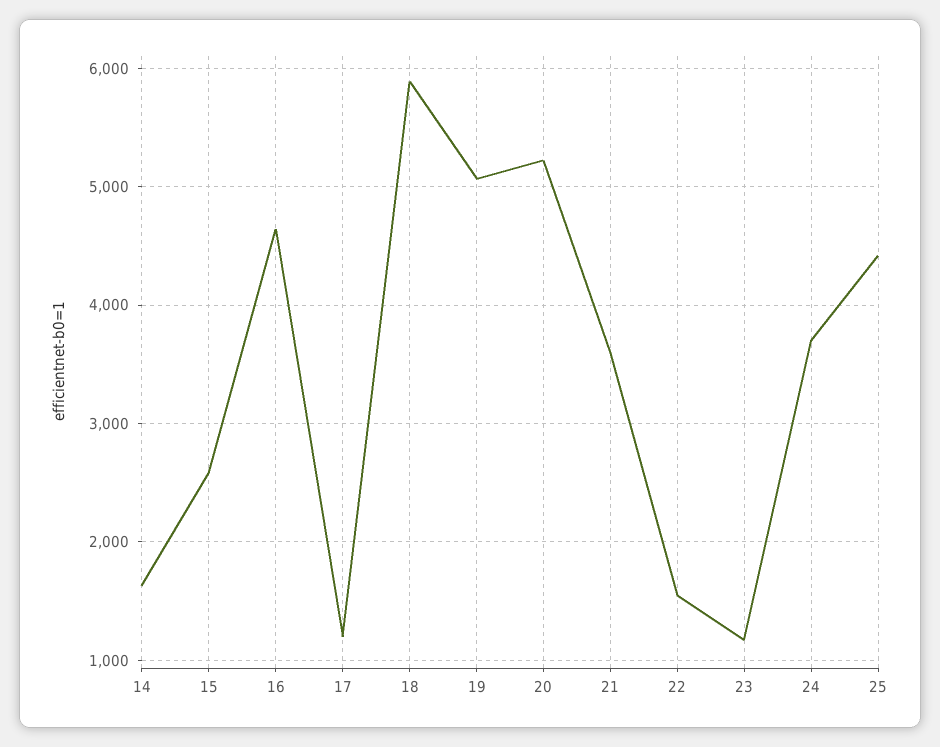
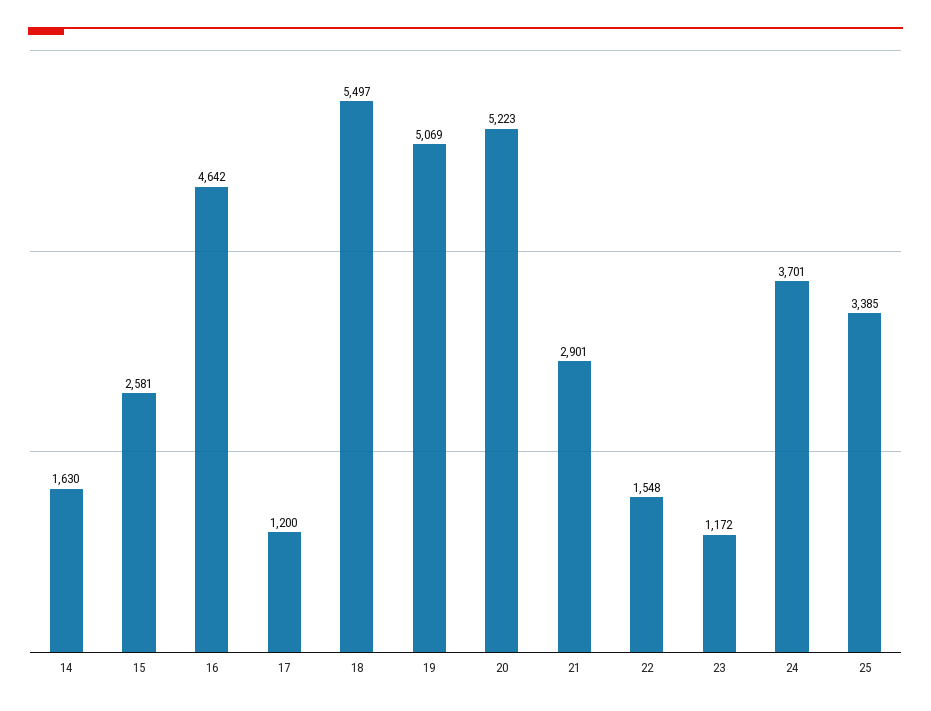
18: 5900 -> 5497
21: 3600 -> 2901
25: 4400 -> 3385

